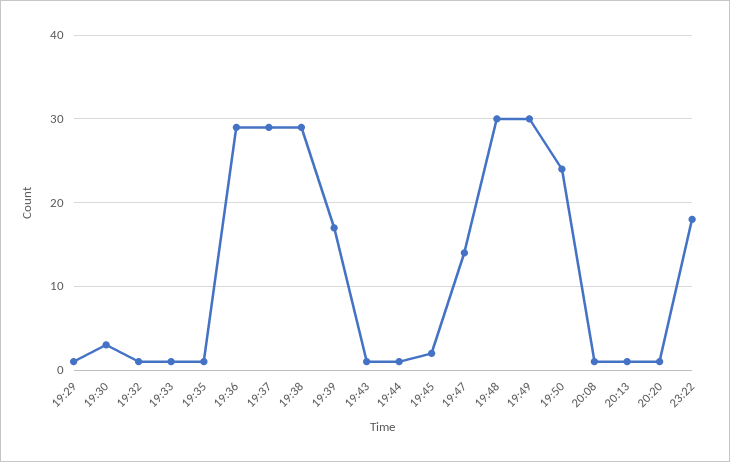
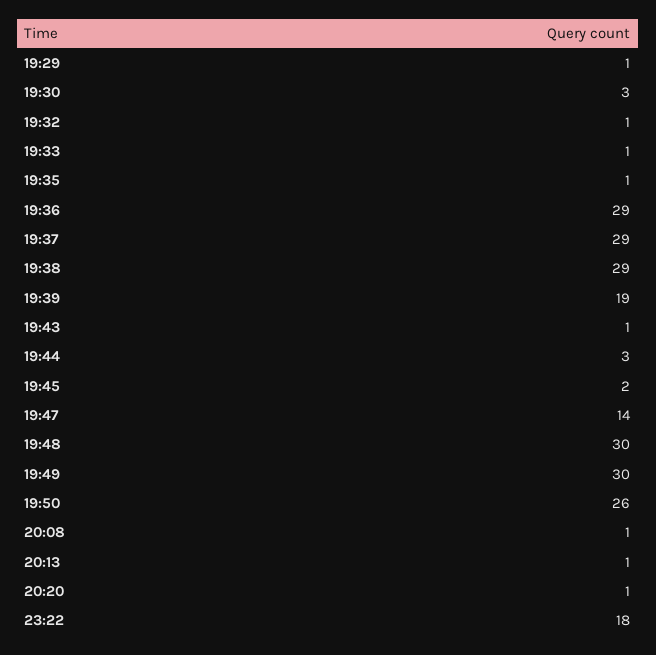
19:39: 17 -> 19
19:44: 1 -> 3
19:50: 24 -> 26

